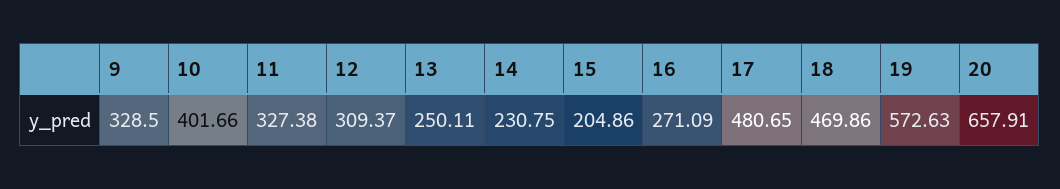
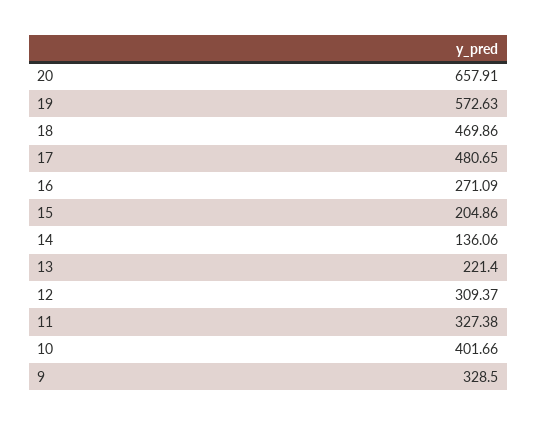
13: 250.11 -> 221.4
14: 230.75 -> 136.06

